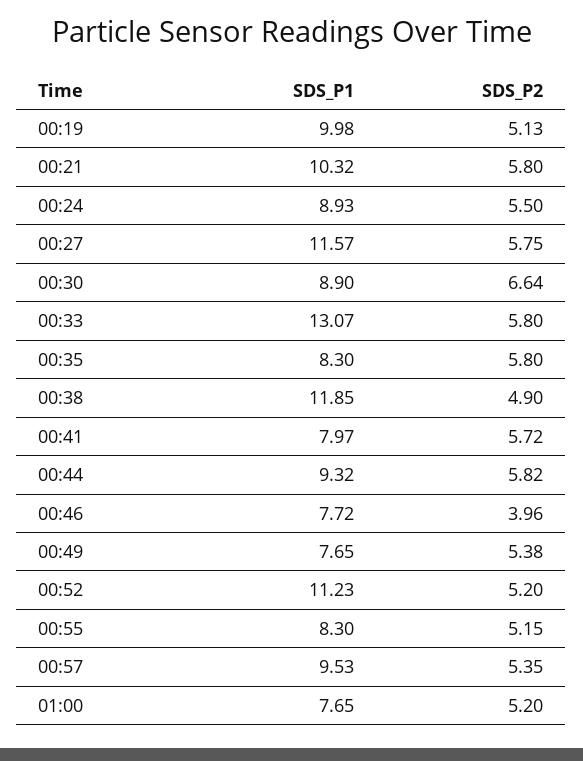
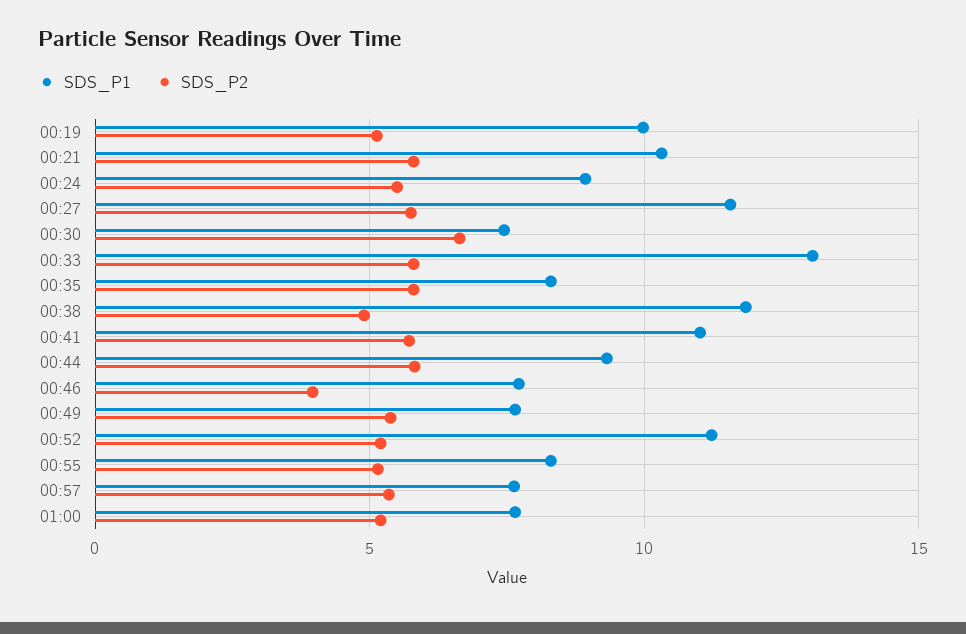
SDS_P1, 00:30: 8.9 -> 7.5
SDS_P1, 00:41: 7.97 -> 11
SDS_P1, 00:57: 9.53 -> 7.5

